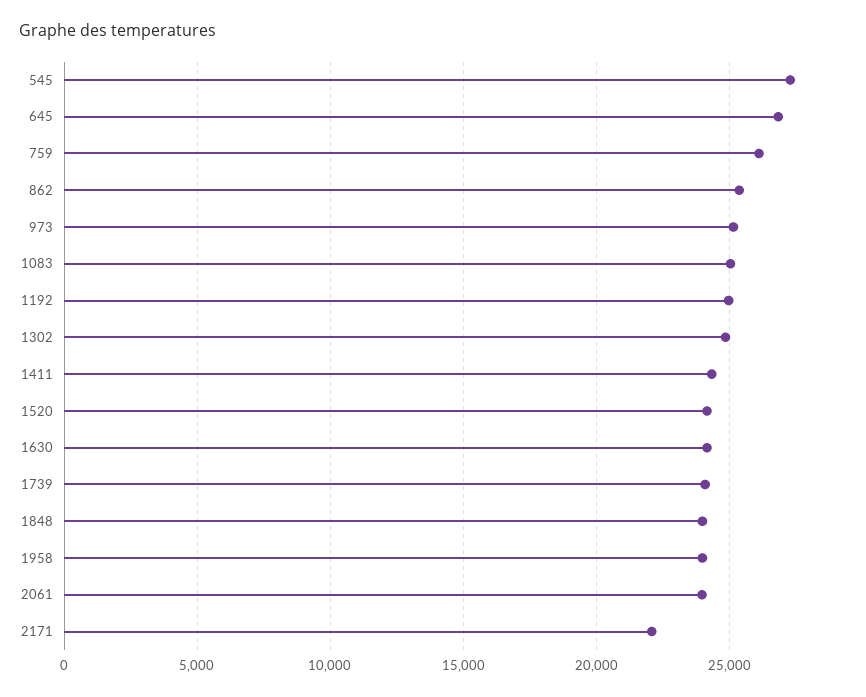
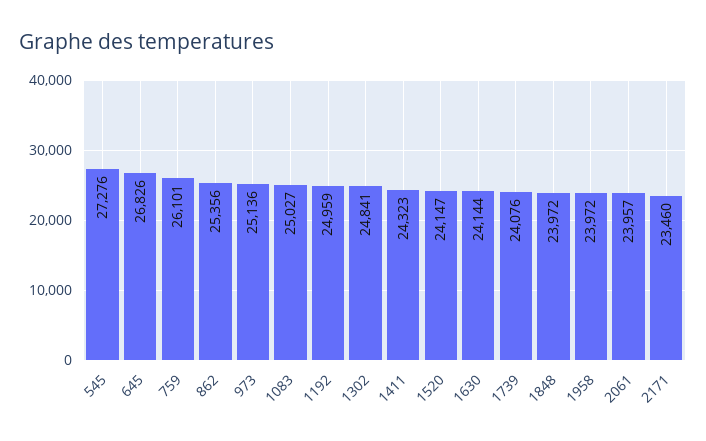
2171: 22000 -> 23460

